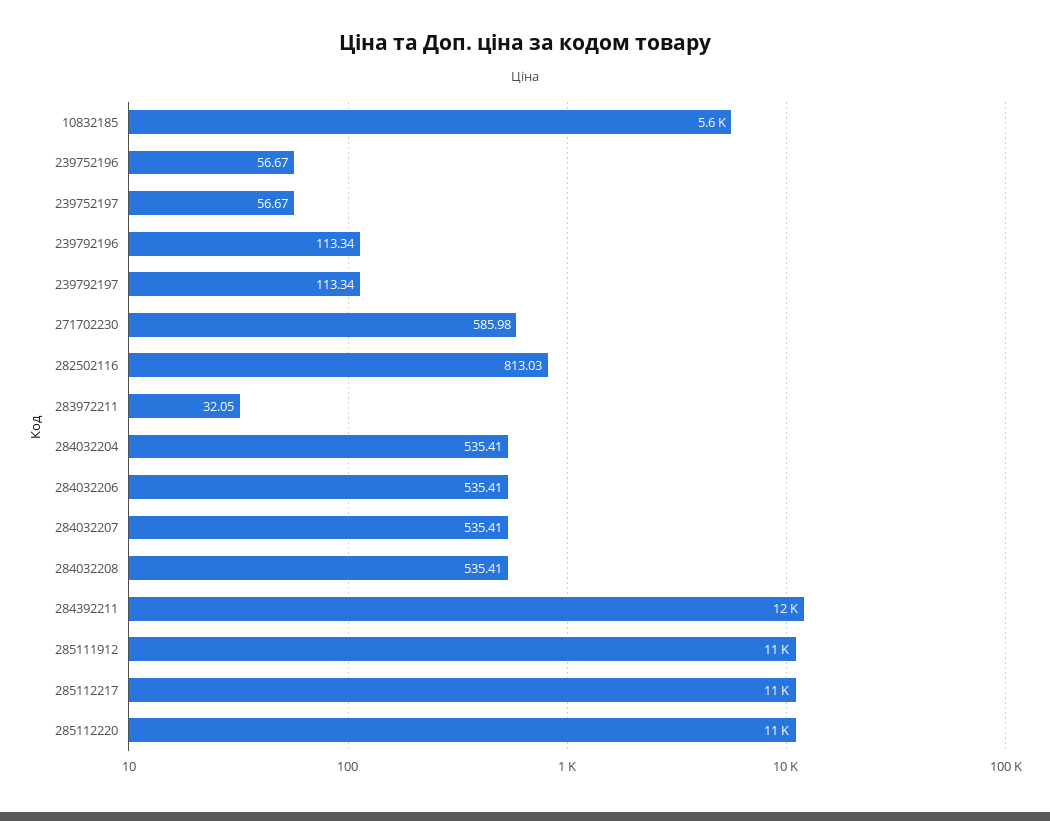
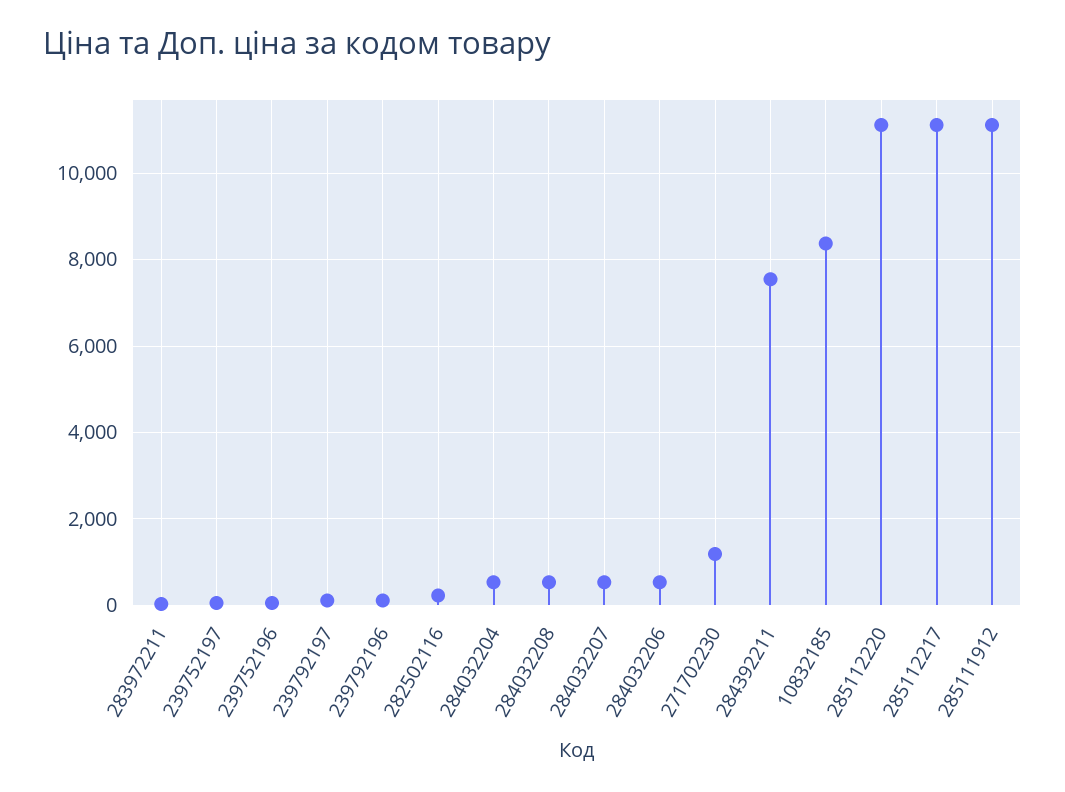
10832185: 5600 -> 8400
271702230: 585.98 -> 1200
282502116: 813.03 -> 200
284392211: 12000 -> 7600

